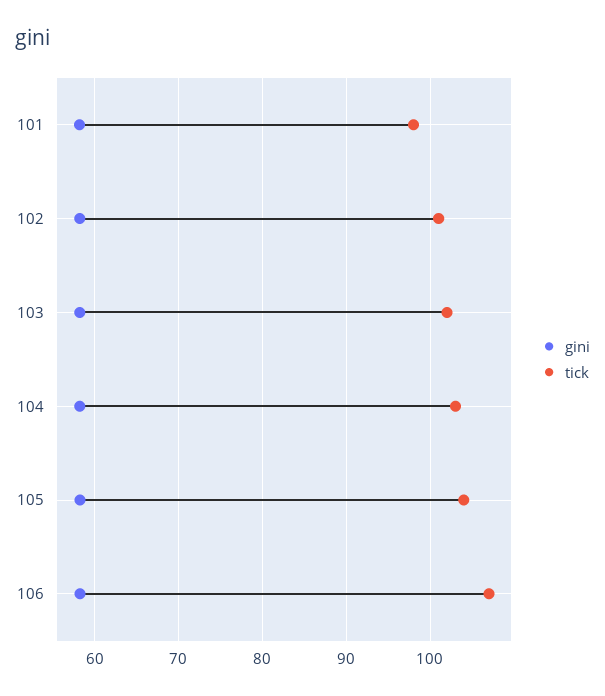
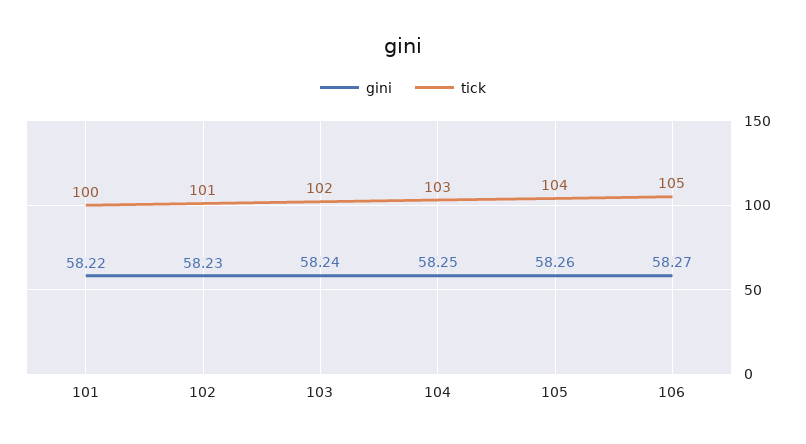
tick, 101: 98 -> 100
tick, 106: 107 -> 105

